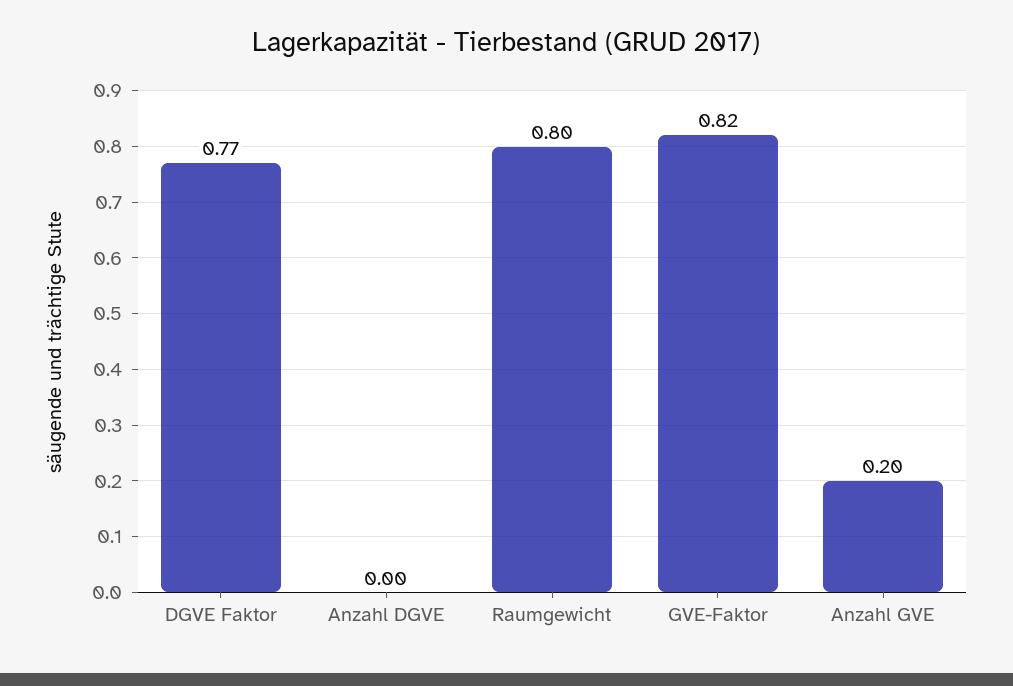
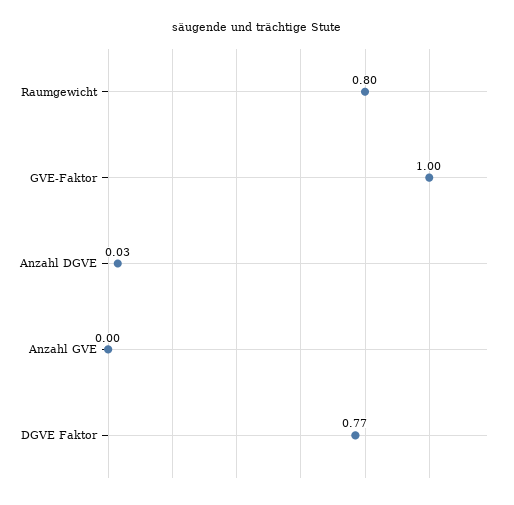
Anzahl DGVE: 0 -> 0.03
GVE-Faktor: 0.82 -> 1
Anzahl GVE: 0.2 -> 0

